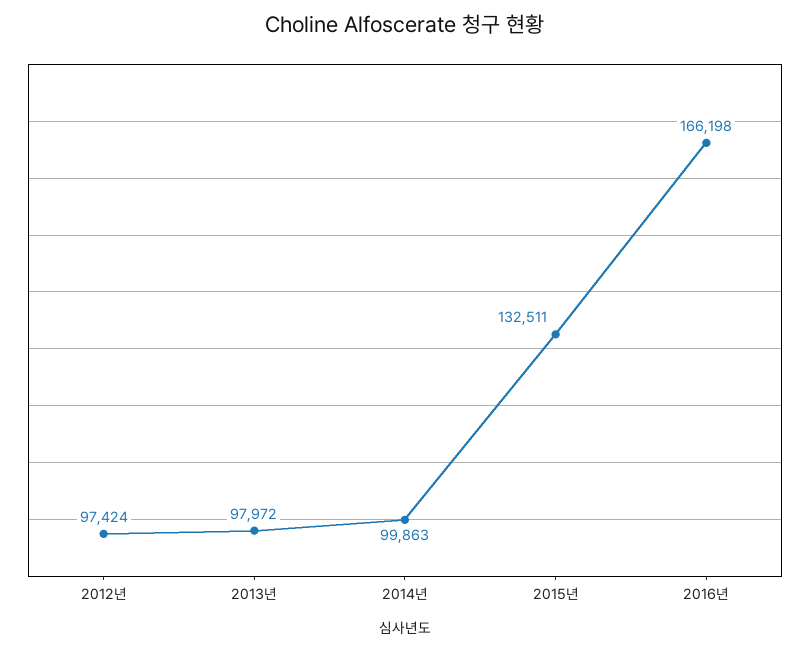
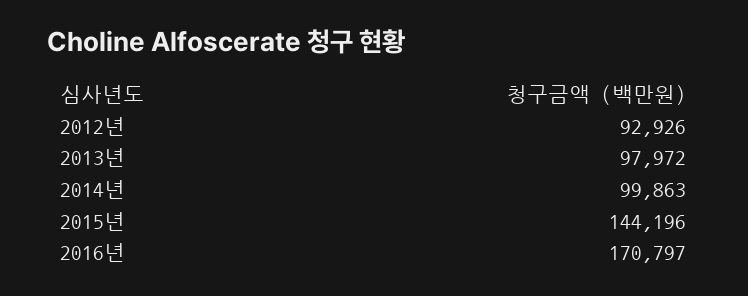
2012년: 97424 -> 92926
2015년: 132511 -> 144196
2016년: 166198 -> 170797

